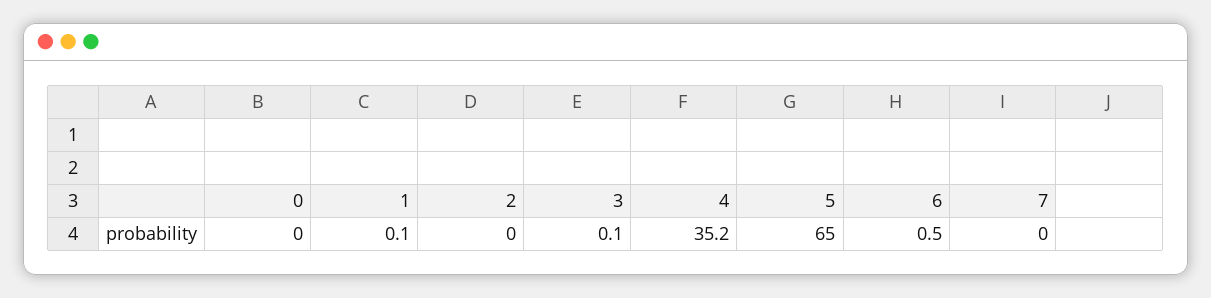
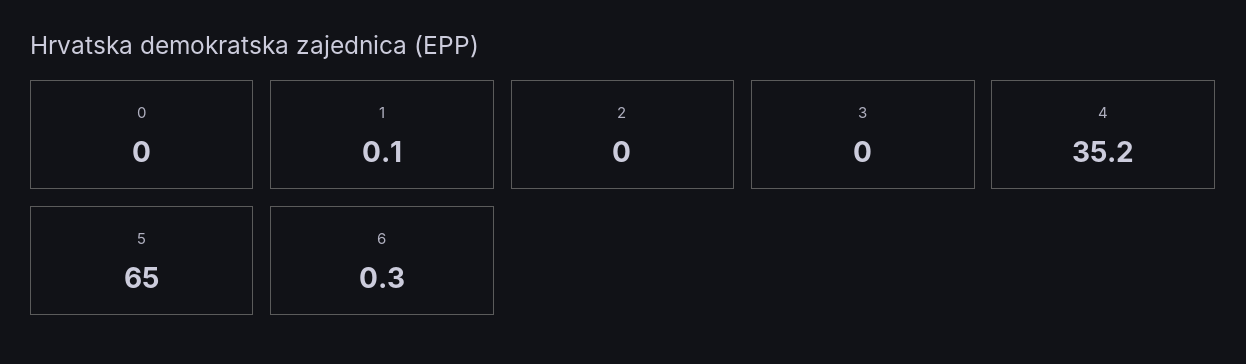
3: 0.1 -> 0
6: 0.5 -> 0.3
7: 0 -> none

